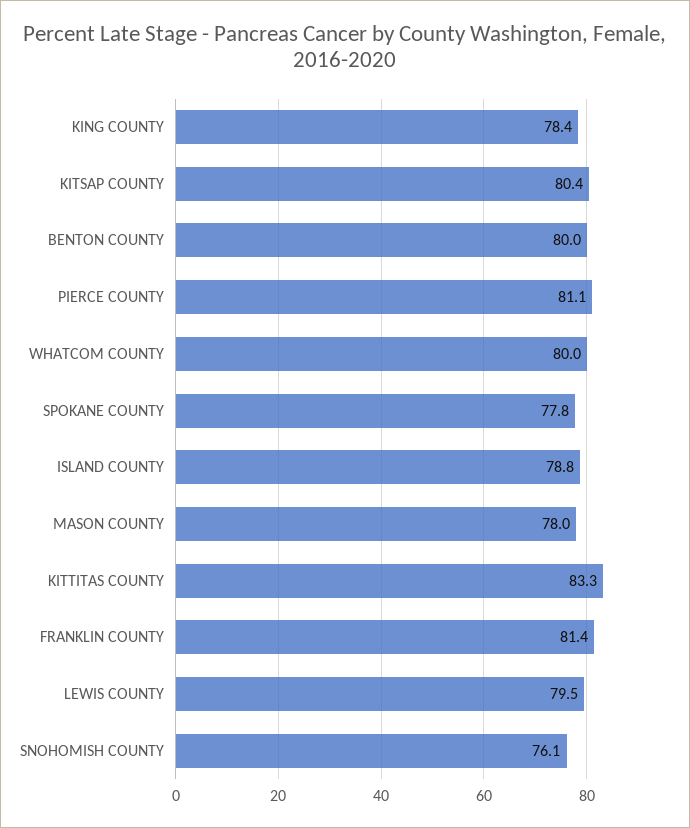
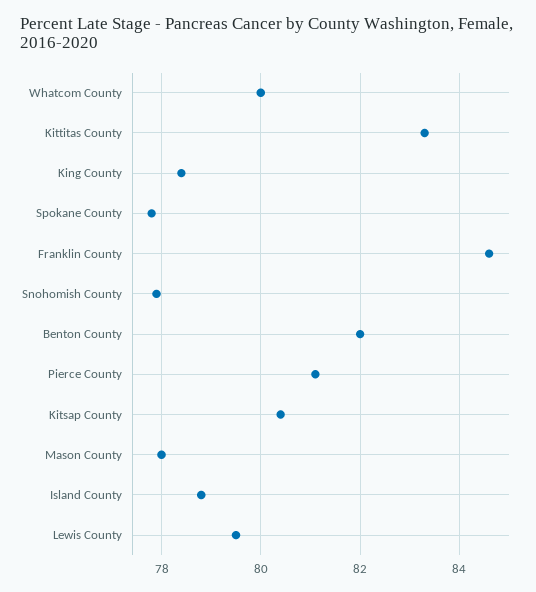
BENTON COUNTY: 80 -> 82
FRANKLIN COUNTY: 81.4 -> 84.5
SNOHOMISH COUNTY: 76.1 -> 78

